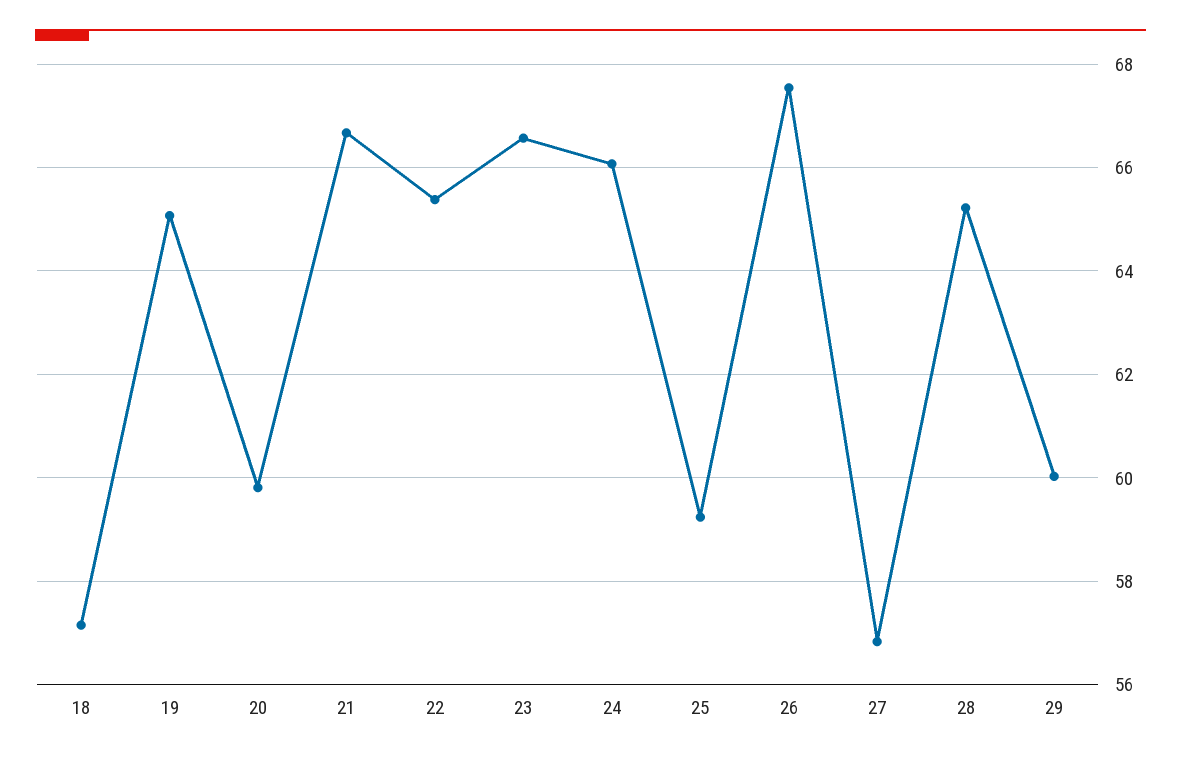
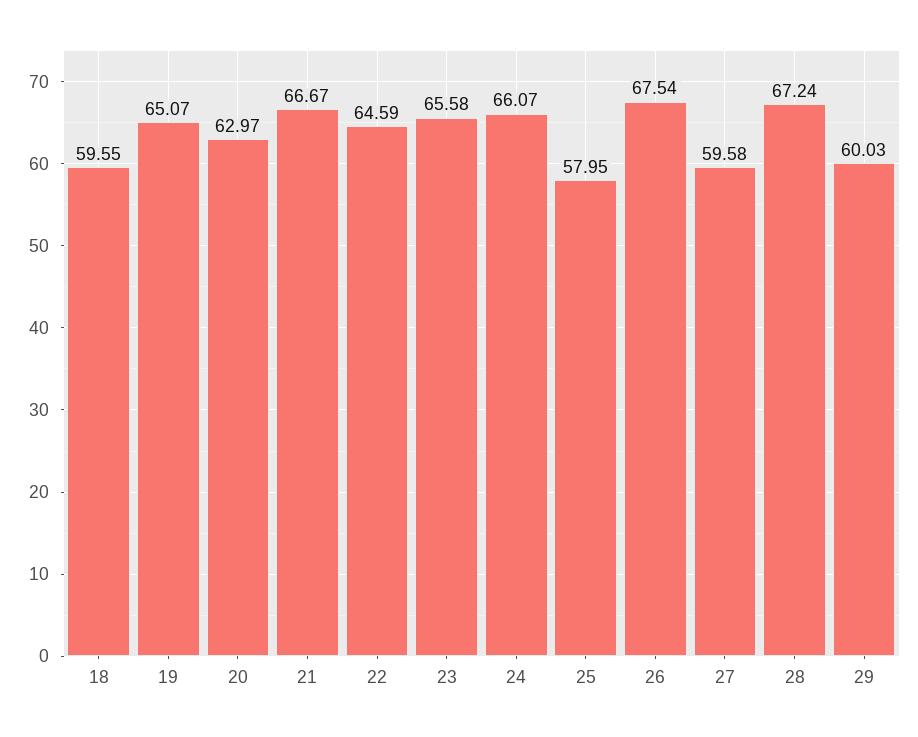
18: 57.2 -> 59.55
20: 59.8 -> 62.97
22: 65.4 -> 64.59
23: 66.6 -> 65.58
25: 59.2 -> 57.95
27: 56.8 -> 59.58
28: 65.2 -> 67.24

